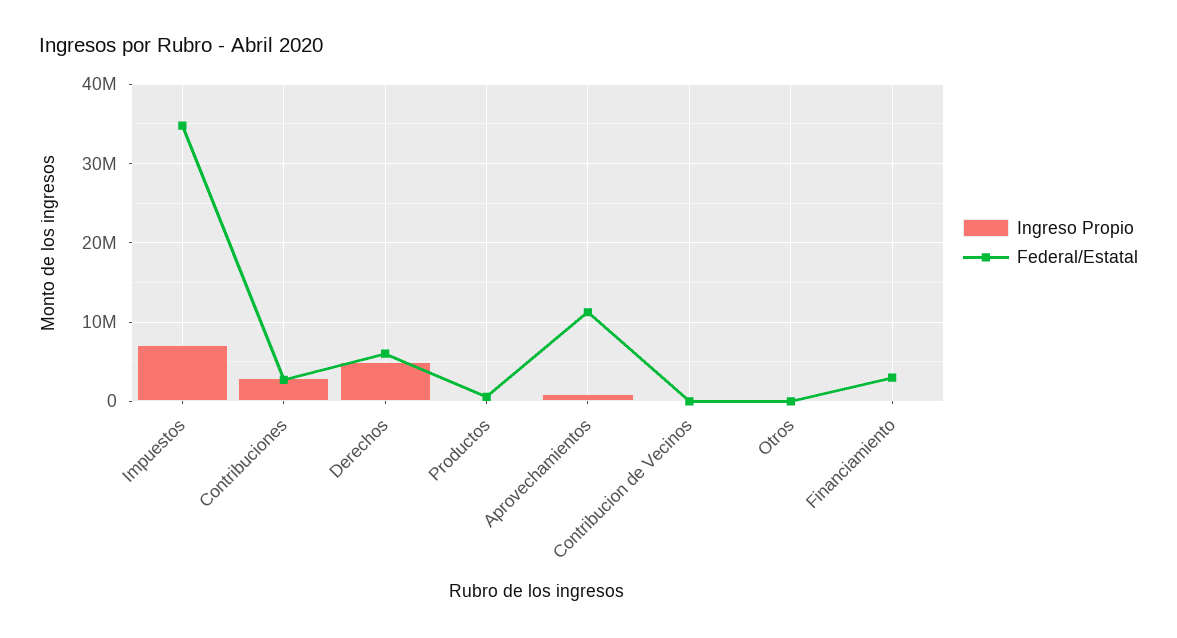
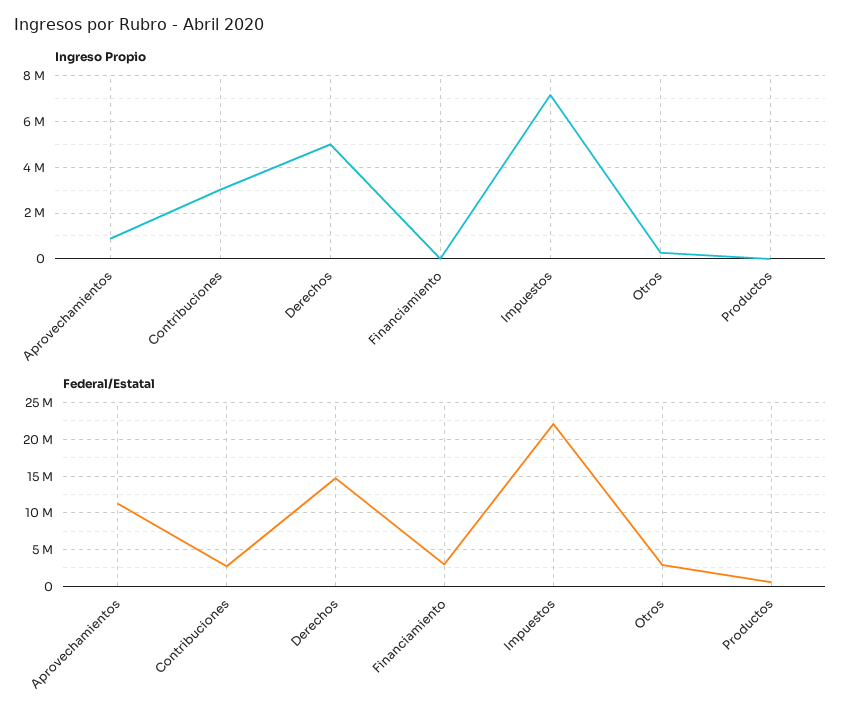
Federal/Estatal, Impuestos: 35000000 -> 22000000
Federal/Estatal, Derechos: 6000000 -> 15000000
Ingreso Propio, Contribucion de Vecinos: 0 -> none
Federal/Estatal, Contribucion de Vecinos: 0 -> none
Federal/Estatal, Otros: 0 -> 3000000

